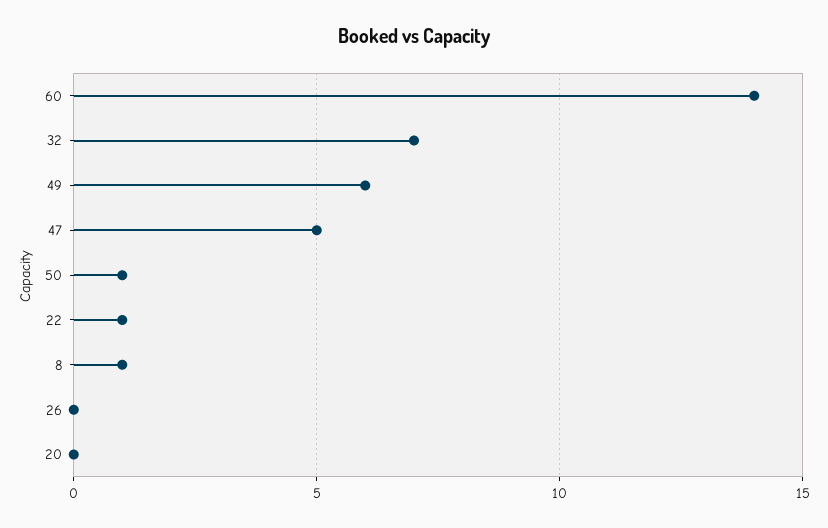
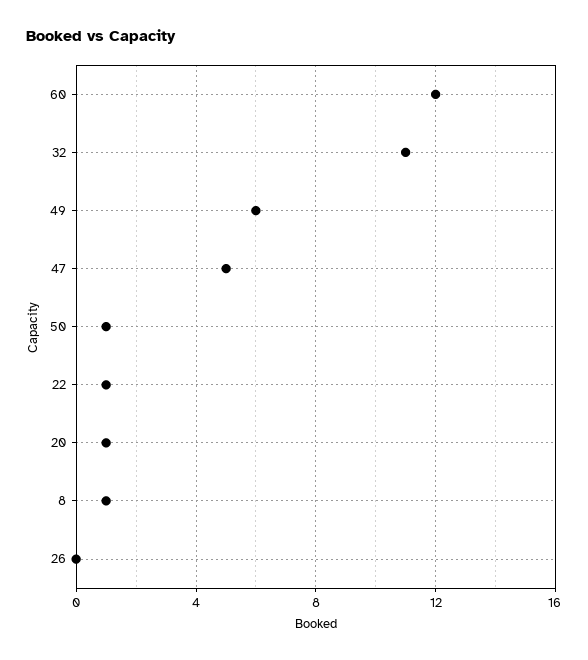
60: 14 -> 12
32: 7 -> 11
20: 0 -> 1

